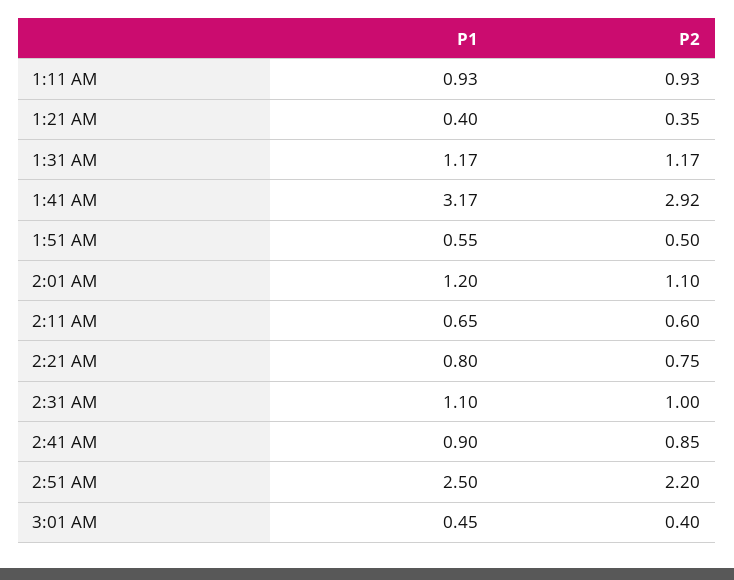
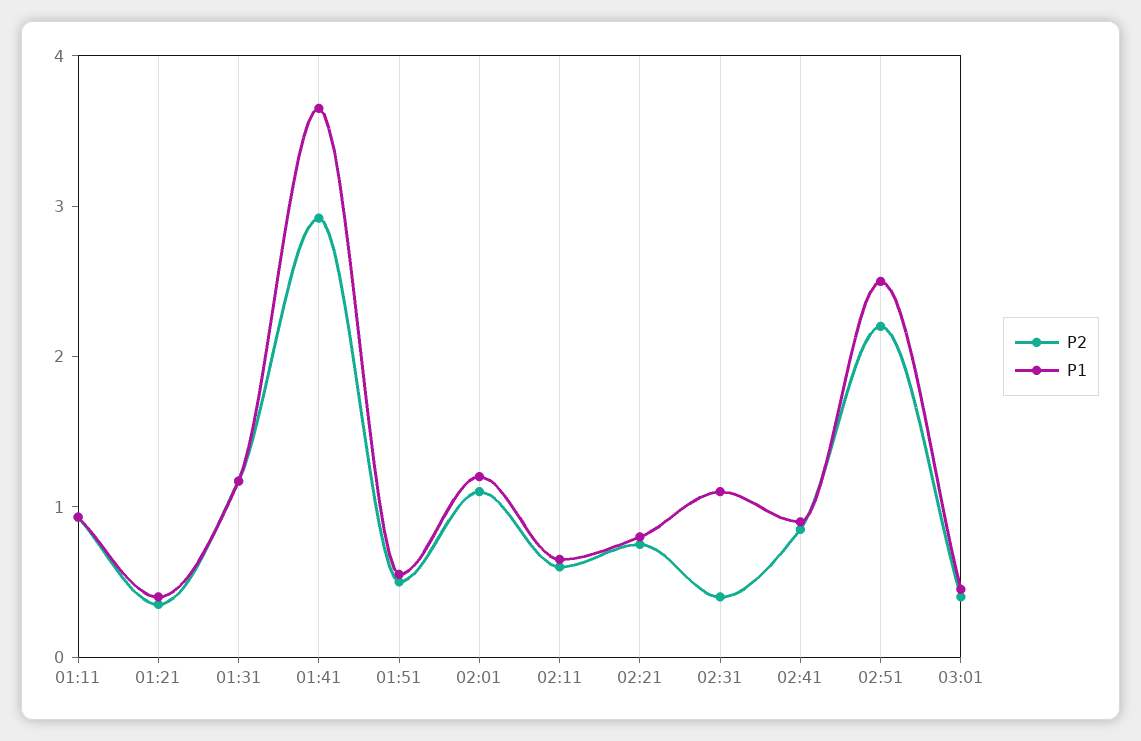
P1, 1:41 AM: 3.17 -> 3.6
P2, 2:31 AM: 1 -> 0.4

